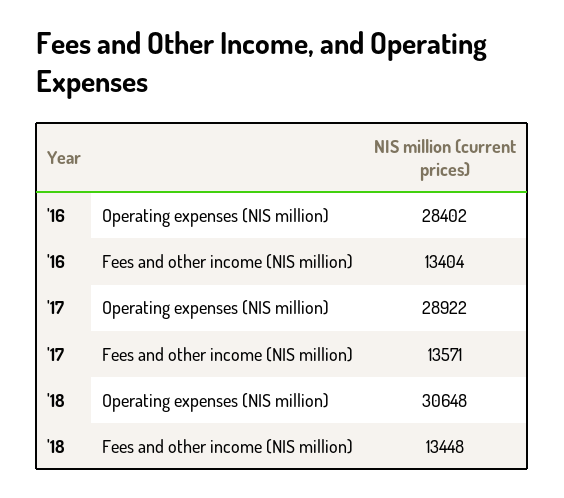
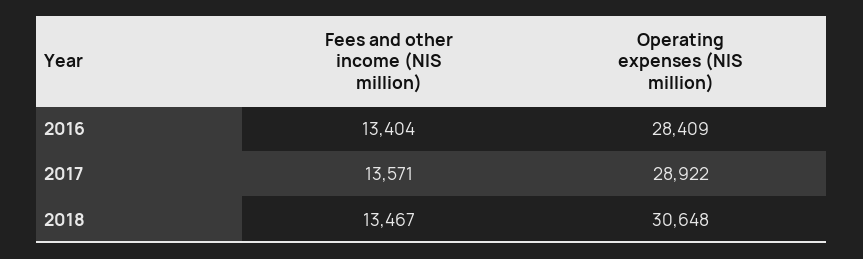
'16, Operating expenses (NIS million): 28402 -> 28409
'18, Fees and other income (NIS million): 13448 -> 13467

